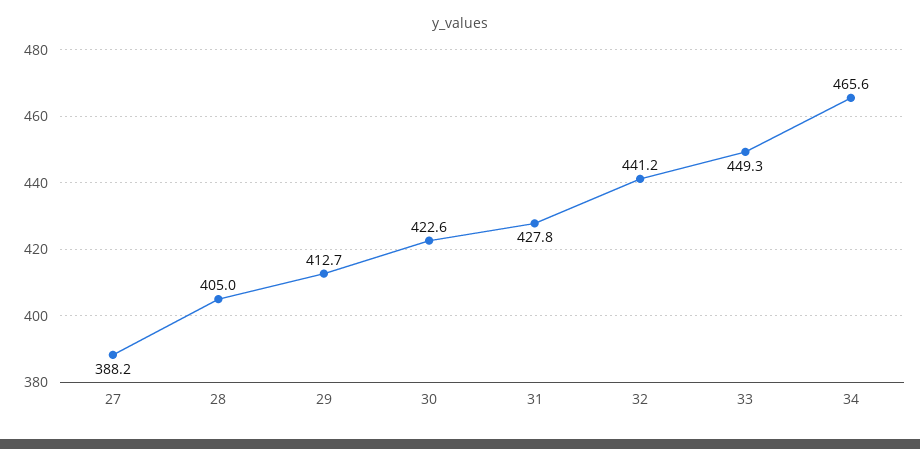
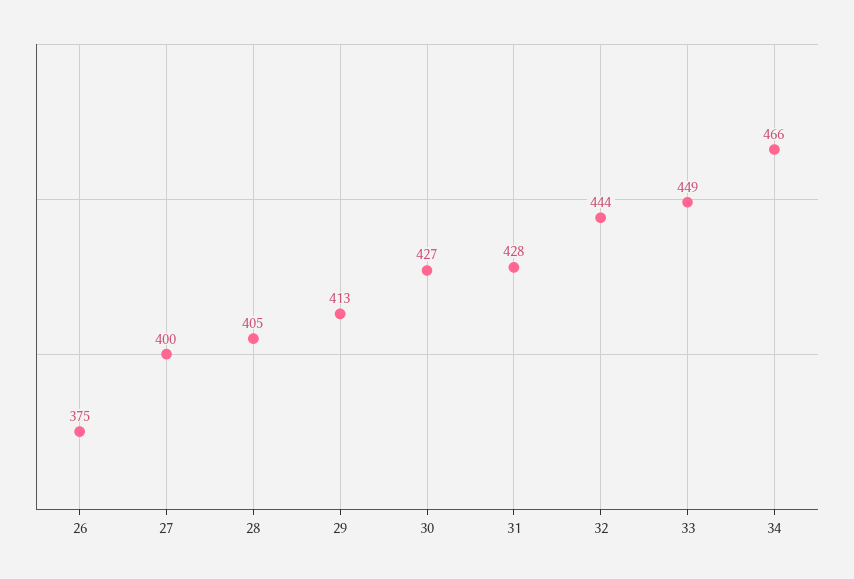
27: 388.2 -> 400
30: 422.6 -> 427
32: 441.2 -> 444
26: none -> 375

